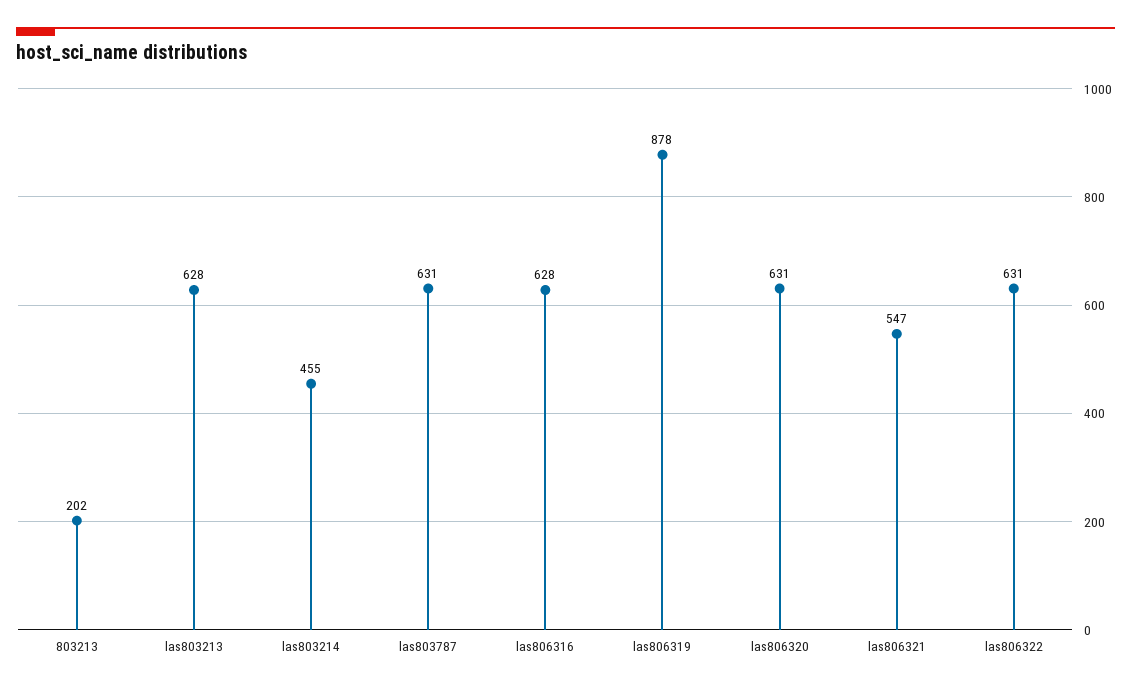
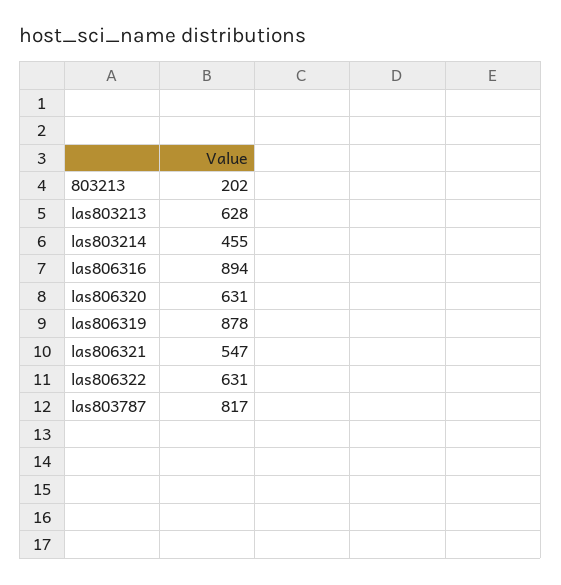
las803787: 631 -> 817
las806316: 628 -> 894

